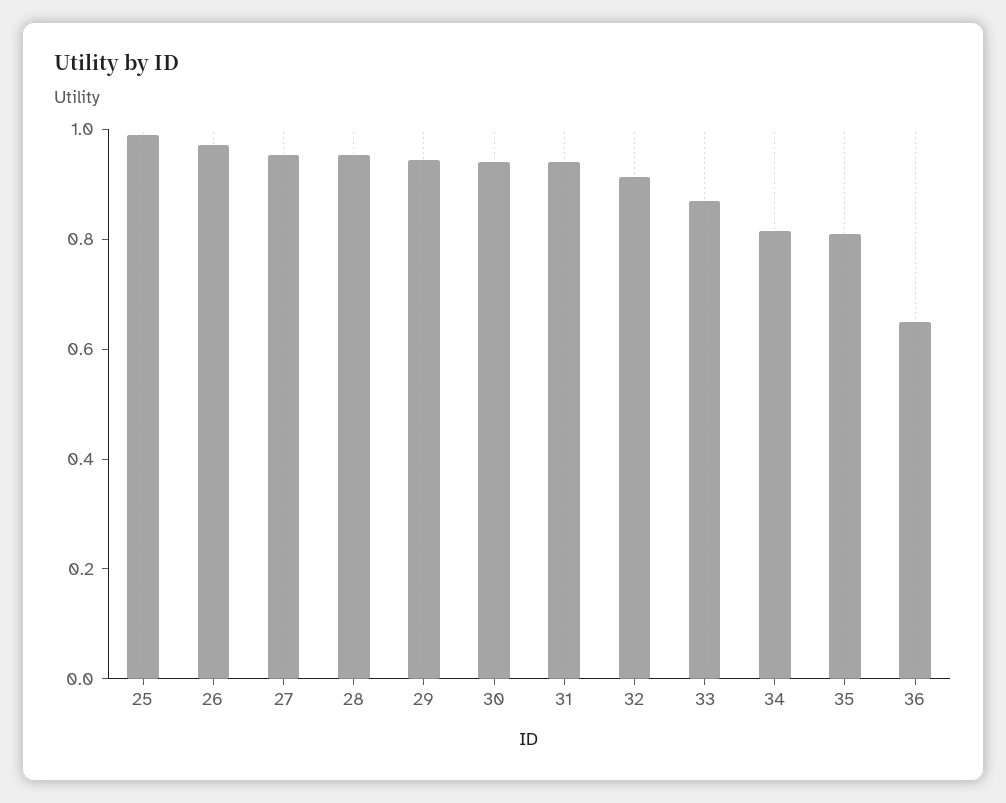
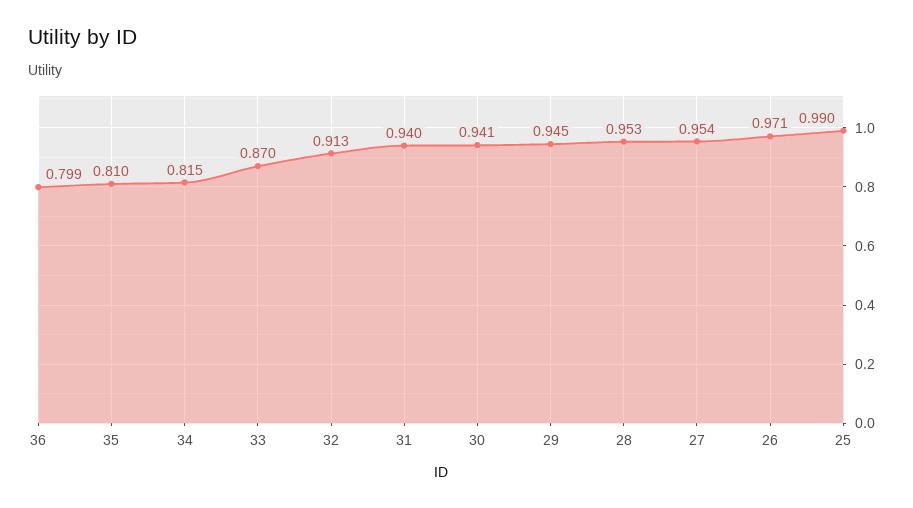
36: 0.65 -> 0.799

